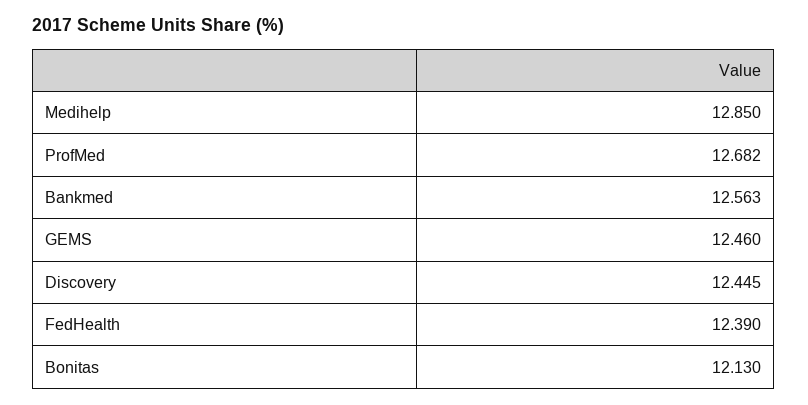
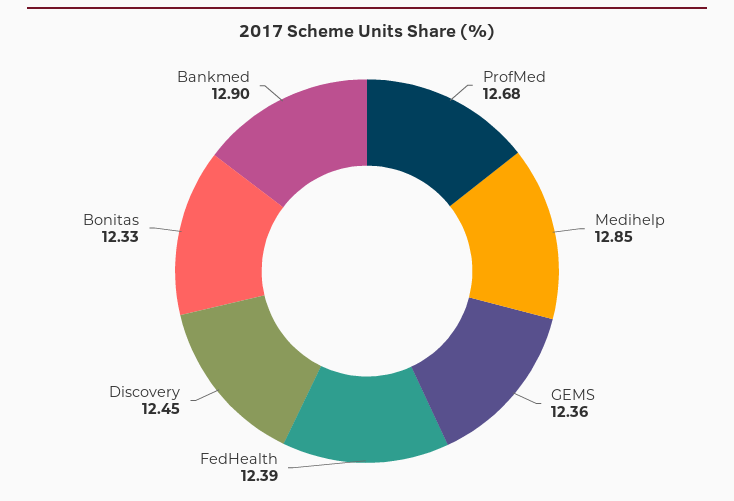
Bankmed: 12.563 -> 12.9
GEMS: 12.46 -> 12.36
Bonitas: 12.13 -> 12.33

